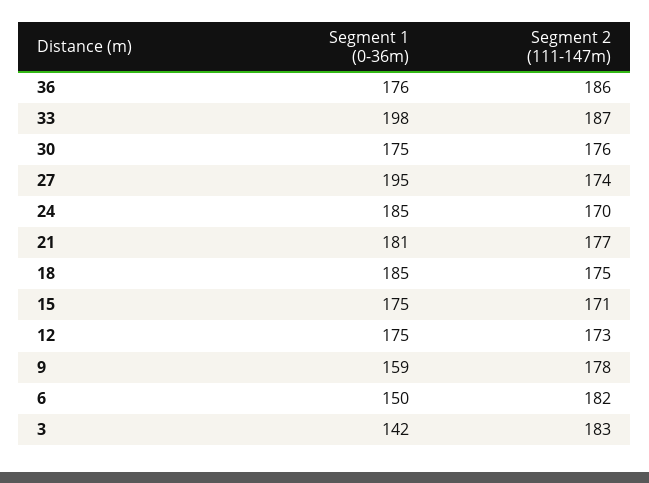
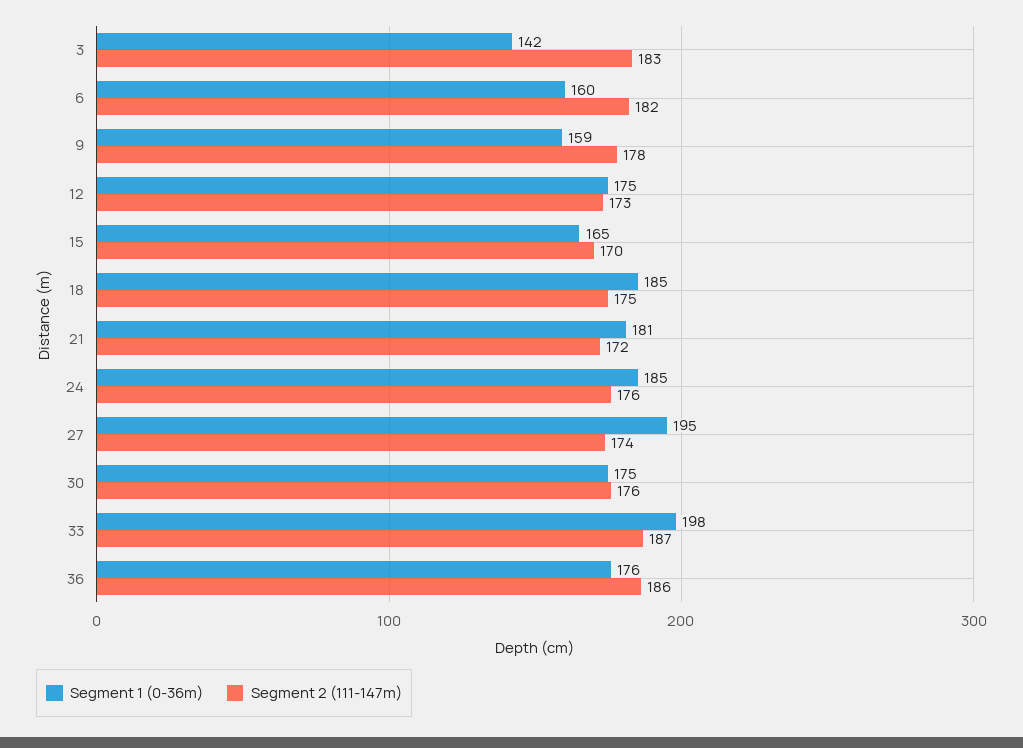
Segment 2 (111-147m), 24: 170 -> 176
Segment 2 (111-147m), 21: 177 -> 172
Segment 1 (0-36m), 15: 175 -> 165
Segment 2 (111-147m), 15: 171 -> 170
Segment 1 (0-36m), 6: 150 -> 160

